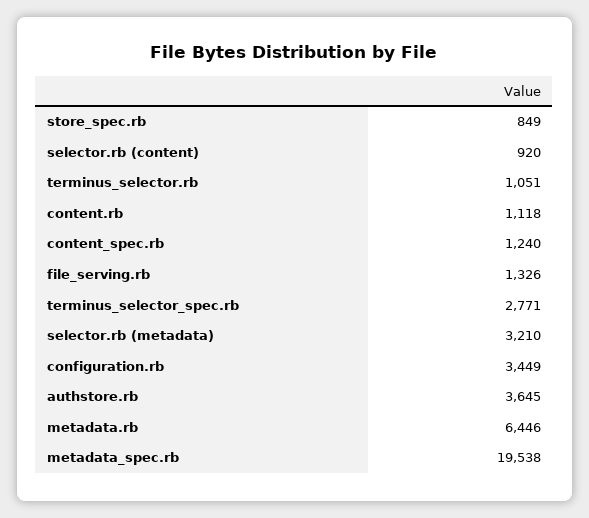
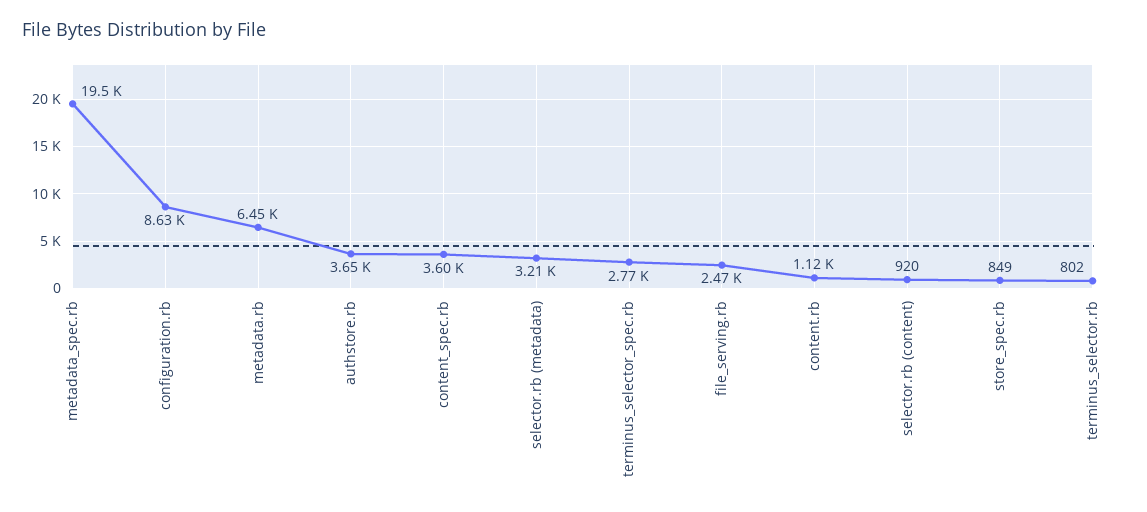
terminus_selector.rb: 1051 -> 802
content_spec.rb: 1240 -> 3600
file_serving.rb: 1326 -> 2470
configuration.rb: 3449 -> 8630

